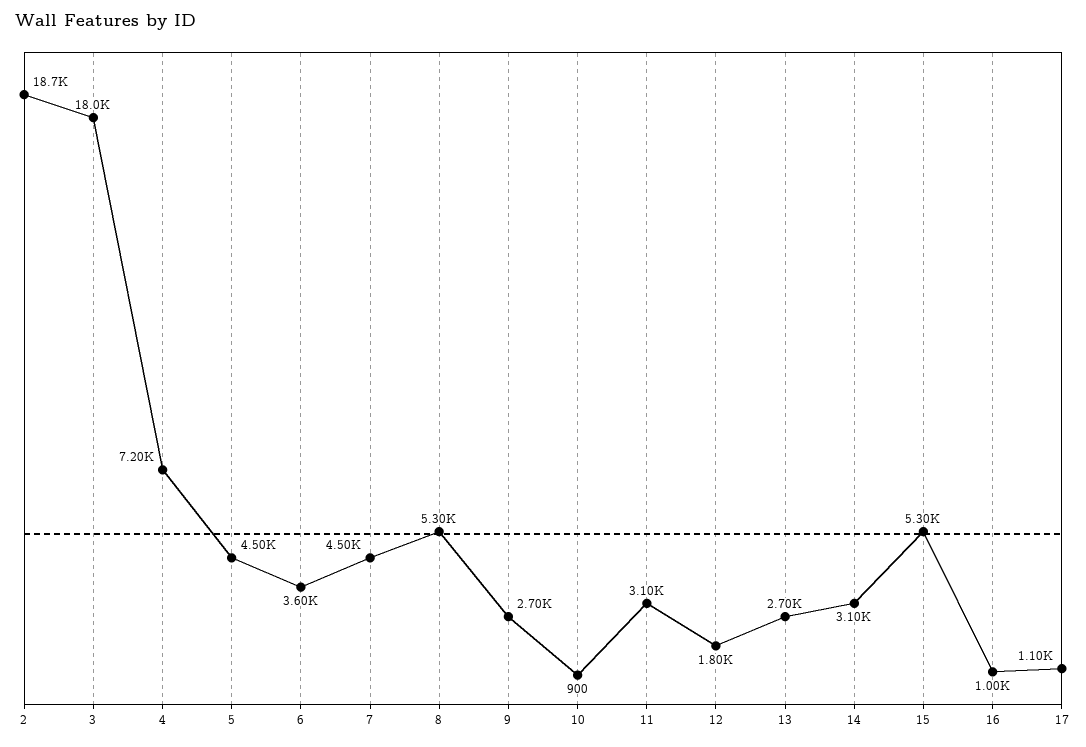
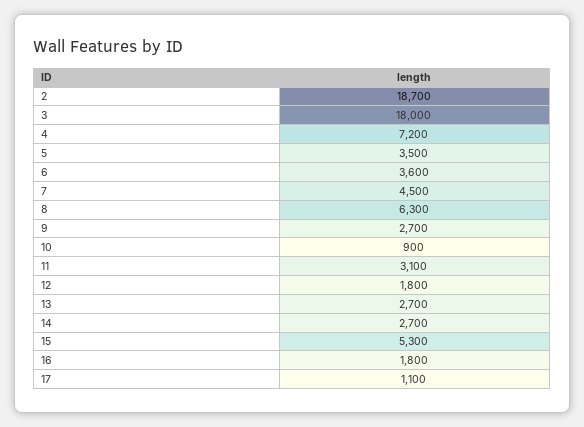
5: 4500 -> 3500
8: 5300 -> 6300
14: 3100 -> 2700
16: 1000 -> 1800

